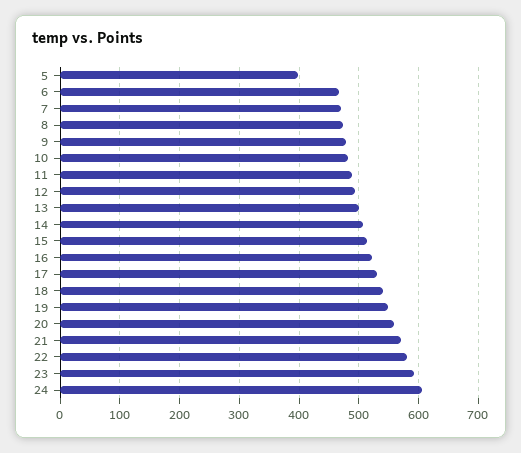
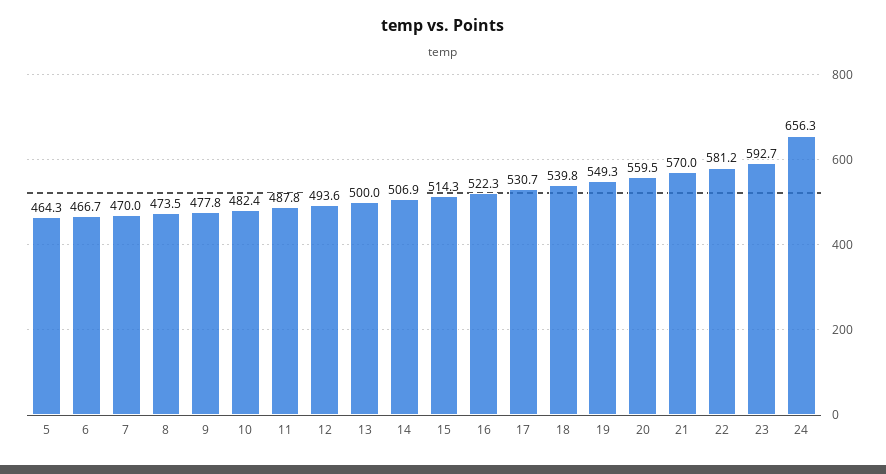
5: 400 -> 464.3
24: 600 -> 656.3

